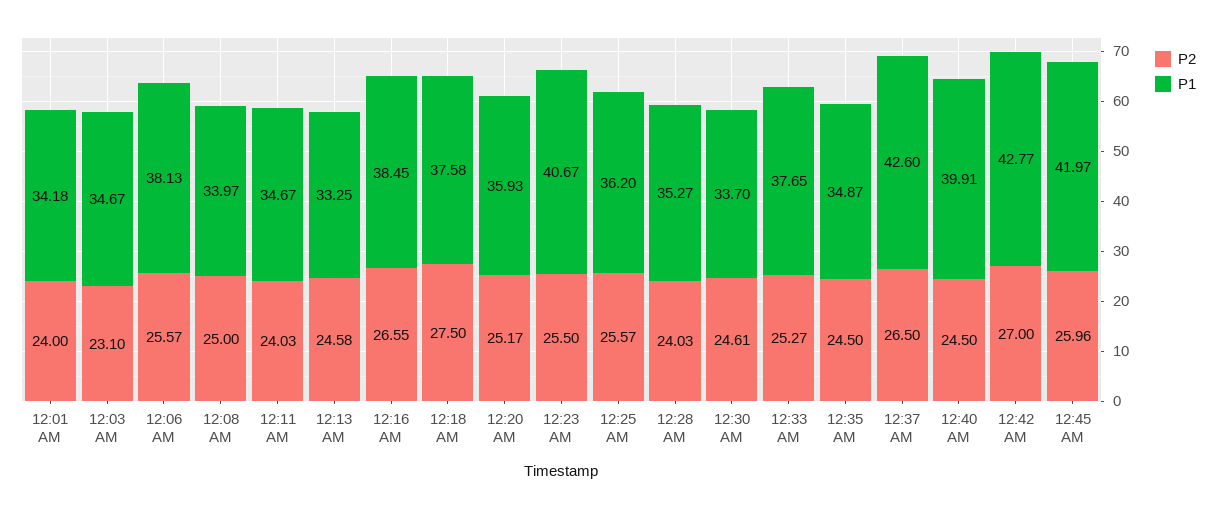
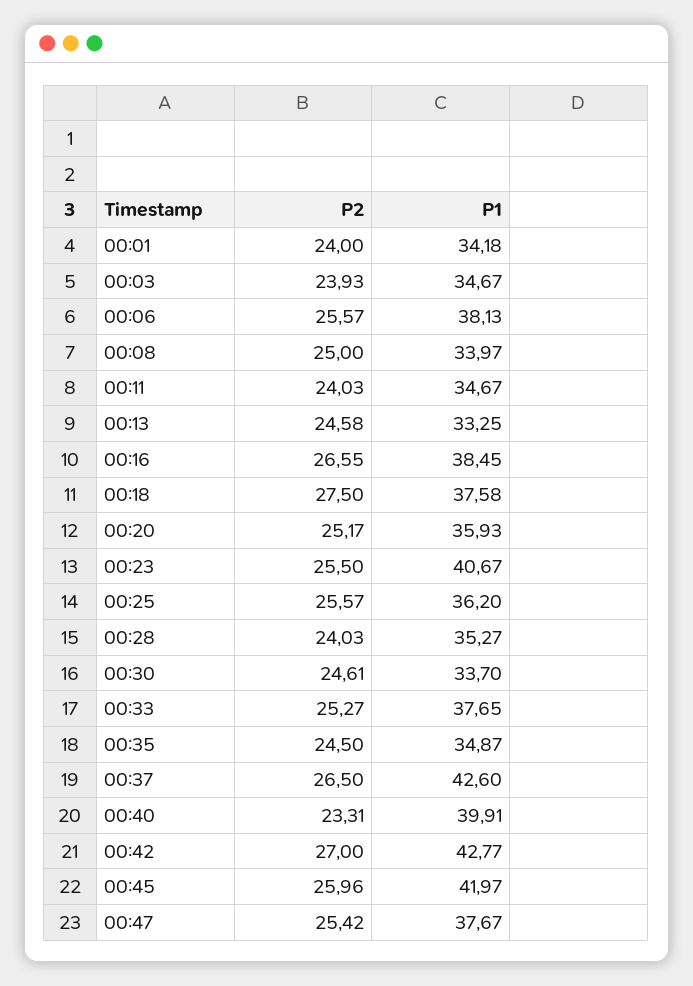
P2, 12:03 AM: 23.1 -> 23.93
P2, 12:40 AM: 24.5 -> 23.31
P2, 00:47: none -> 25.42
P1, 00:47: none -> 37.67

